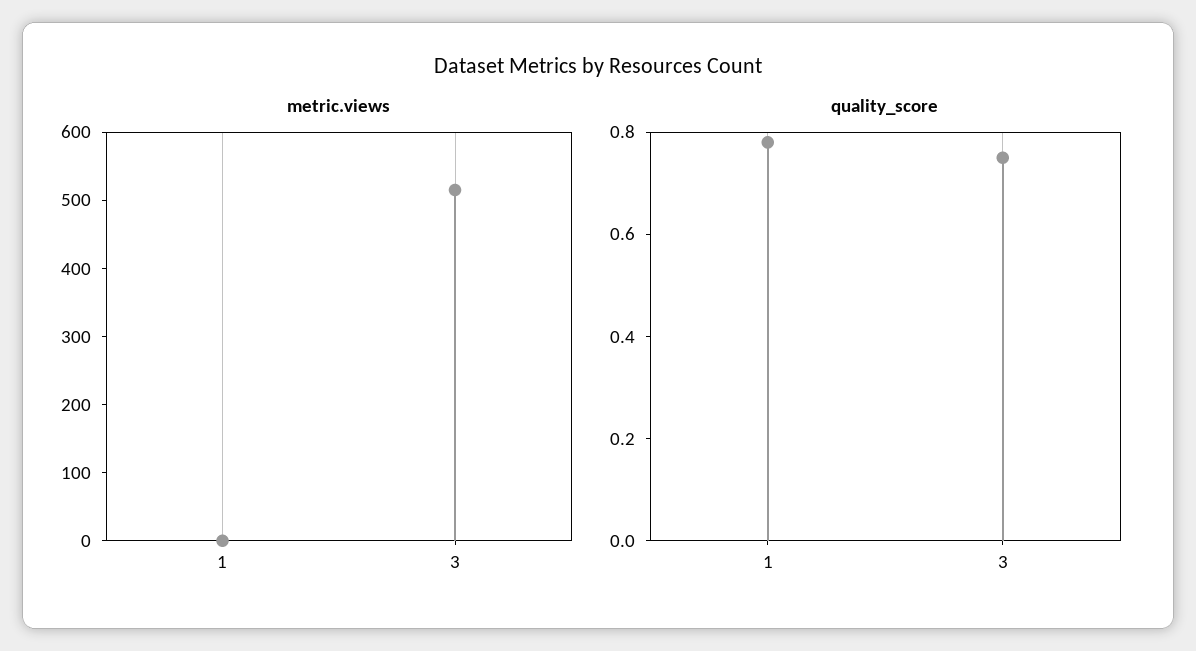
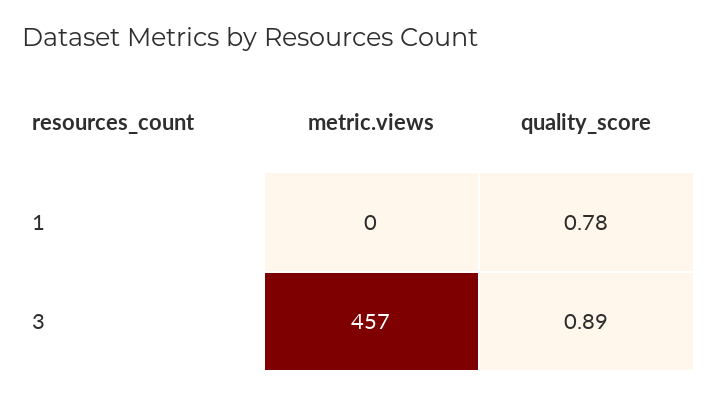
metric.views, 3: 520 -> 457
quality_score, 3: 0.75 -> 0.89

